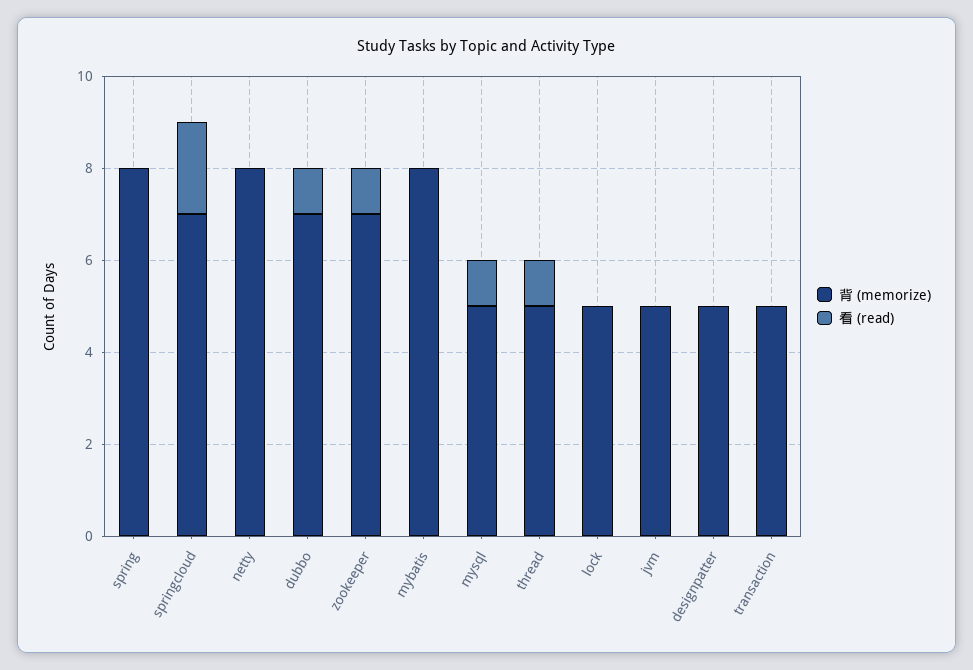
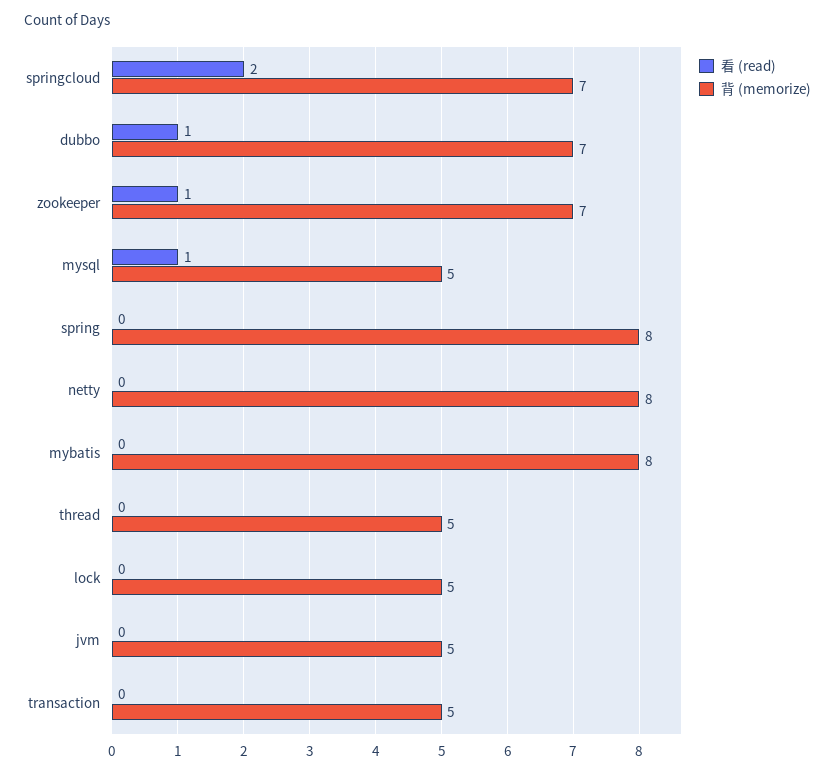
看 (read), thread: 1 -> 0
背 (memorize), designpatter: 5 -> none
看 (read), designpatter: 0 -> none

